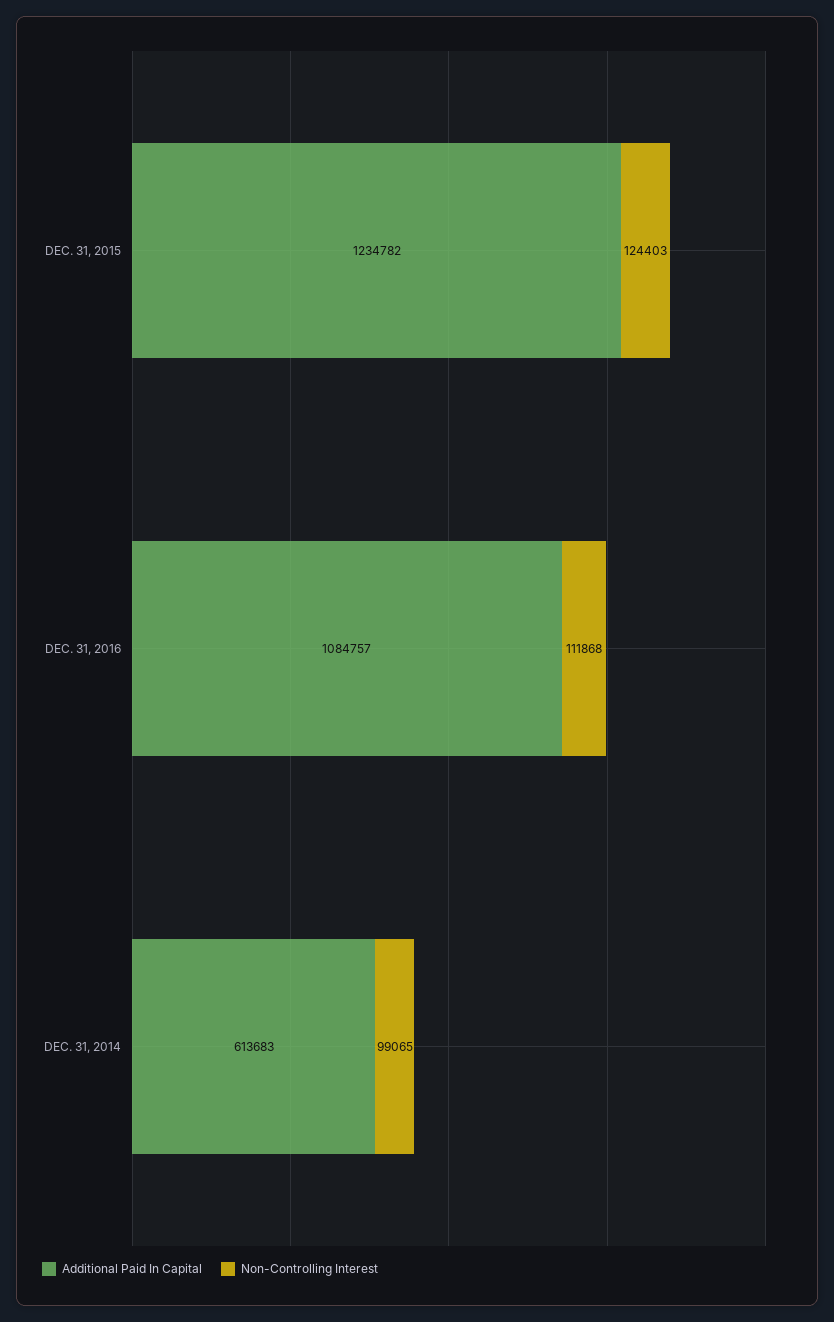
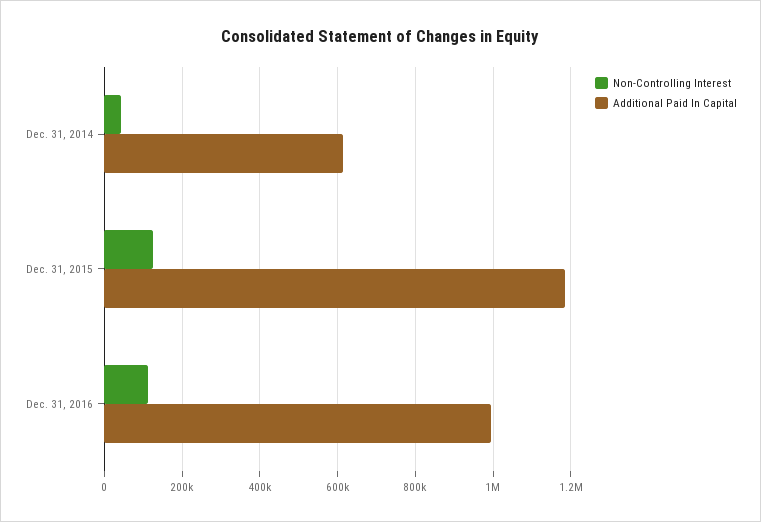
Additional Paid In Capital, DEC. 31, 2015: 1234782 -> 1180000
Additional Paid In Capital, DEC. 31, 2016: 1084757 -> 1000000
Non-Controlling Interest, DEC. 31, 2014: 99065 -> 40000

